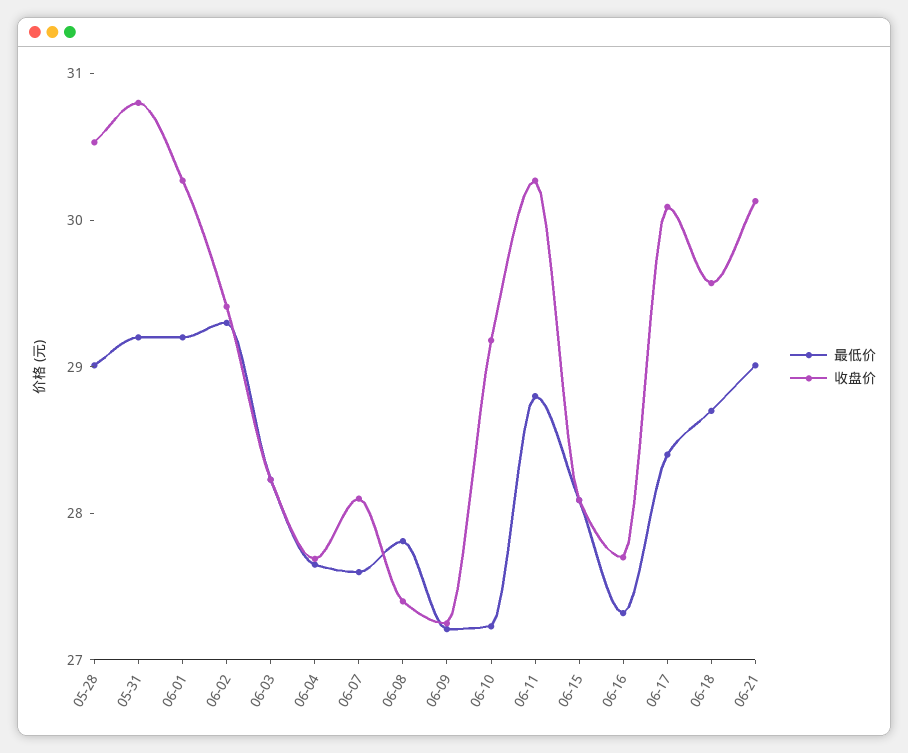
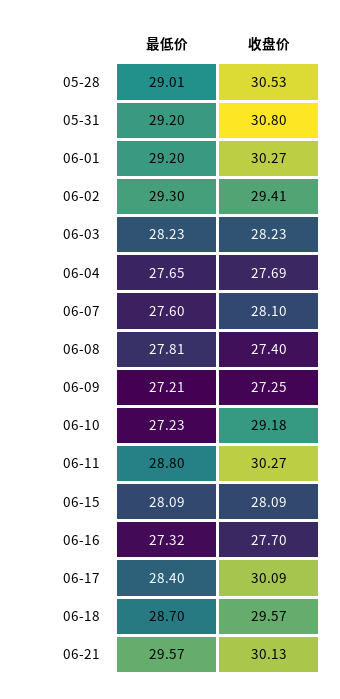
最低价, 06-21: 29 -> 29.57

